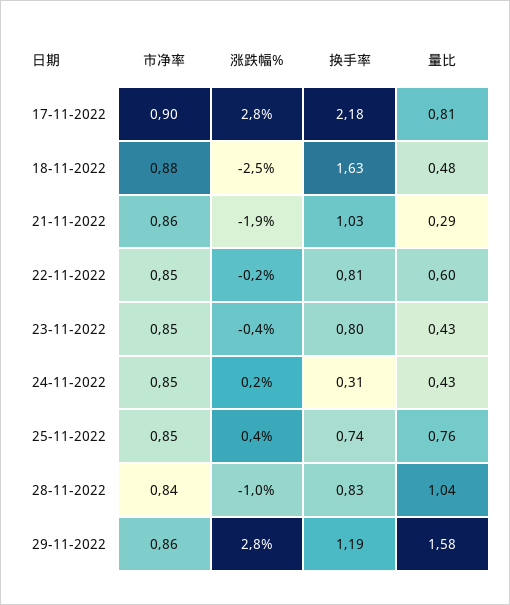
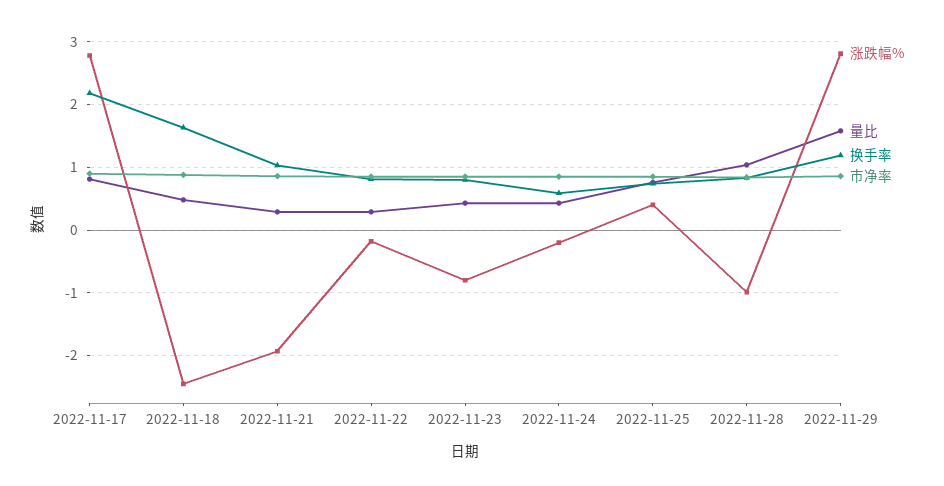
量比, 22-11-2022: 0.6 -> 0.3
涨跌幅%, 23-11-2022: -0.4 -> -0.8
涨跌幅%, 24-11-2022: 0.2 -> -0.2
换手率, 24-11-2022: 0.31 -> 0.6

